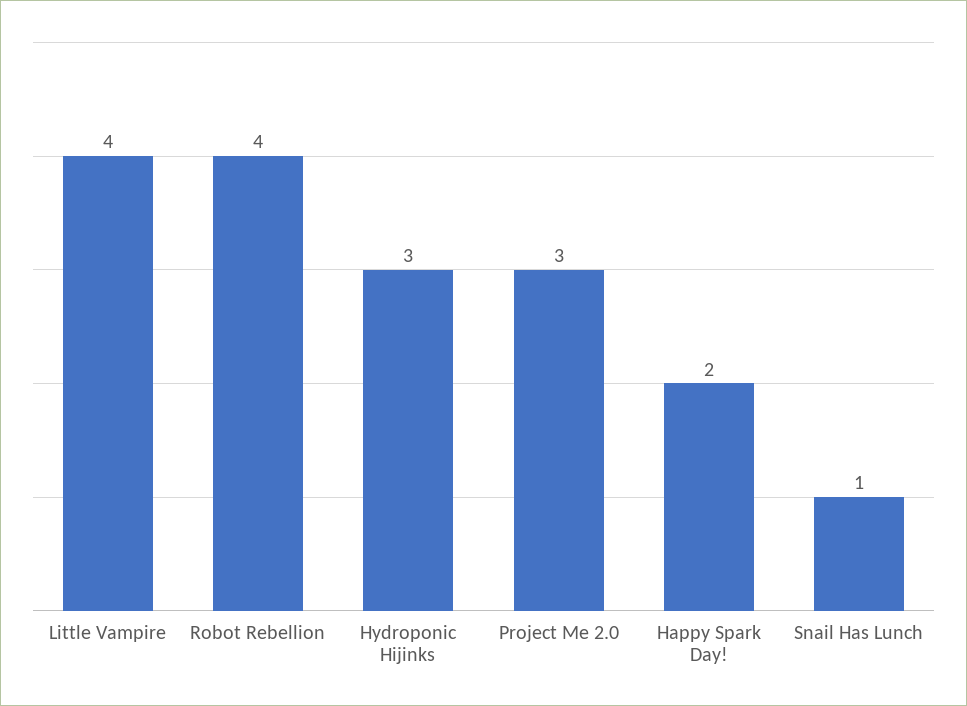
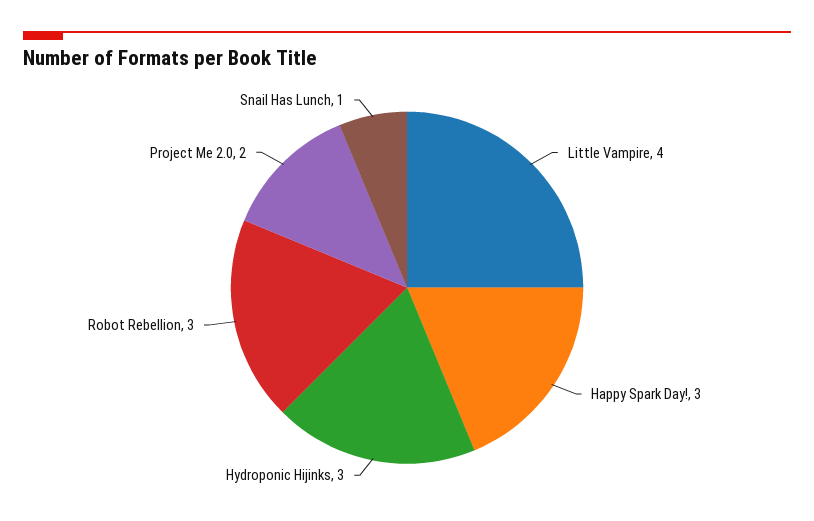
Robot Rebellion: 4 -> 3
Project Me 2.0: 3 -> 2
Happy Spark Day!: 2 -> 3

